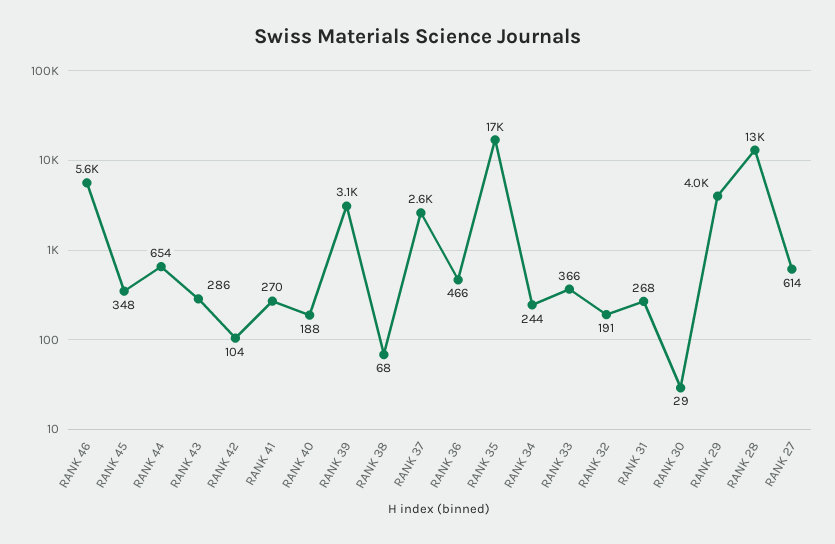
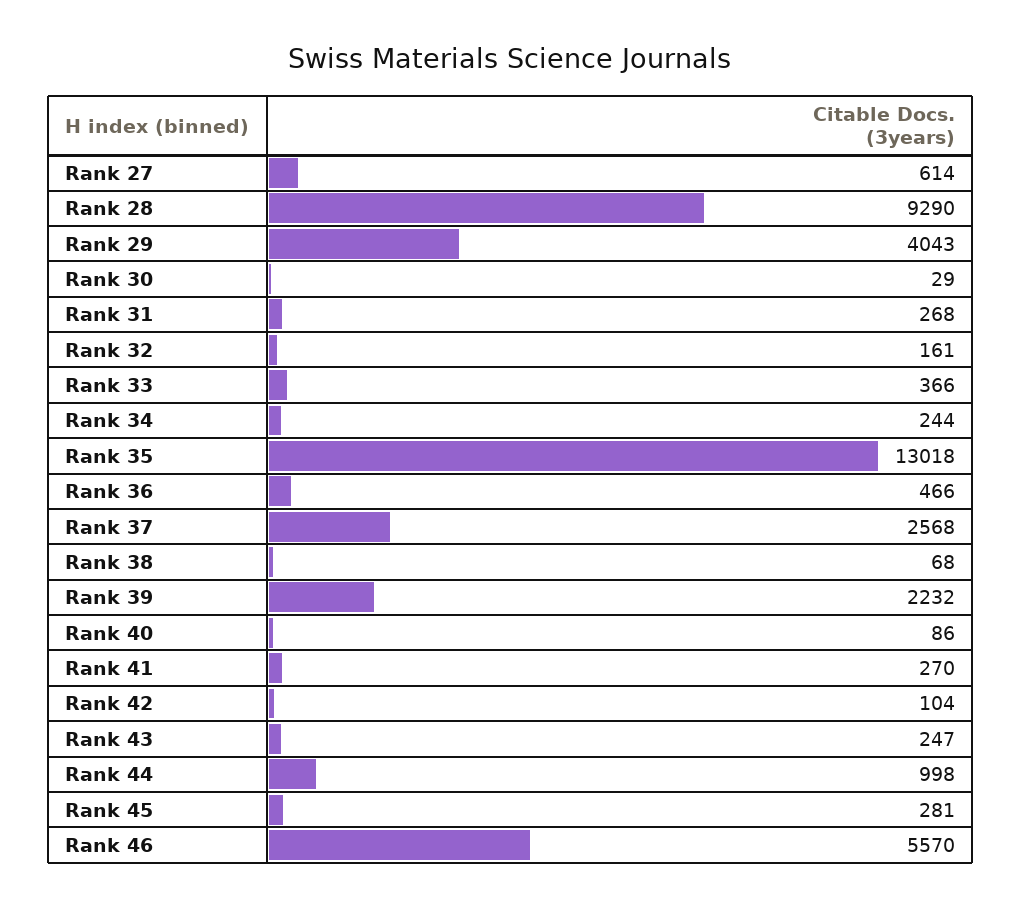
RANK 45: 348 -> 281
RANK 44: 654 -> 998
RANK 43: 286 -> 247
RANK 40: 188 -> 86
RANK 39: 3100 -> 2232
RANK 35: 17000 -> 13018
RANK 32: 191 -> 161
RANK 28: 13000 -> 9290

